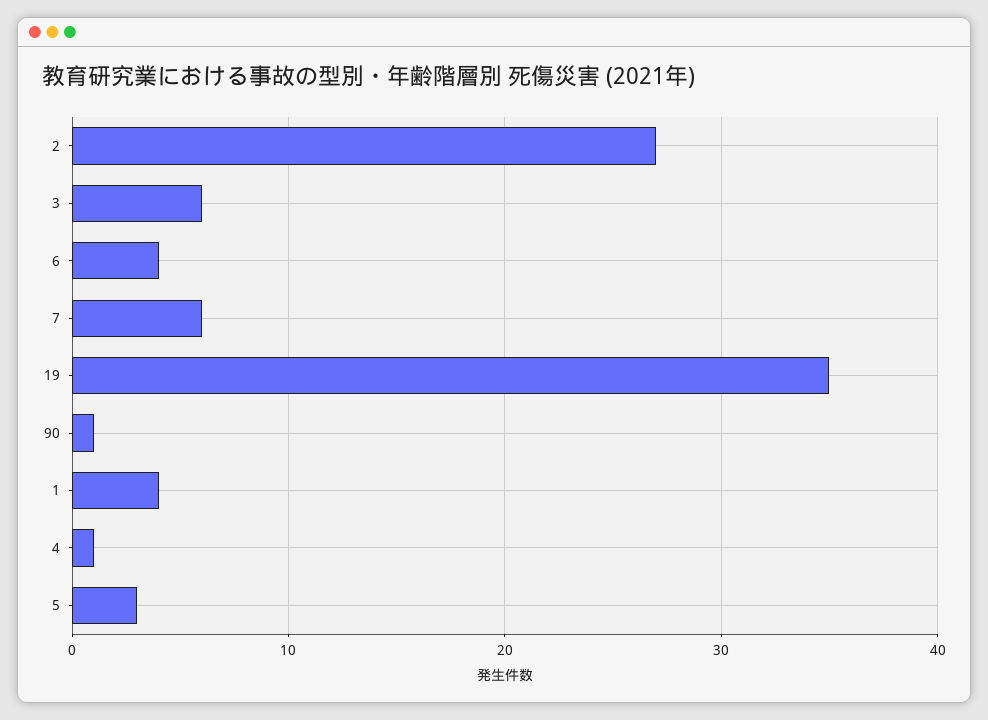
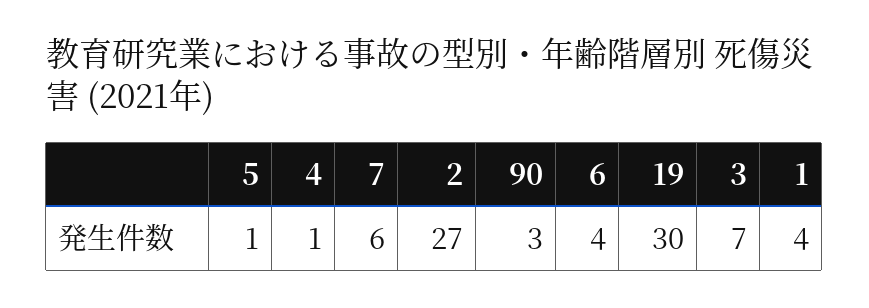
3: 6 -> 7
19: 35 -> 30
90: 1 -> 3
5: 3 -> 1

